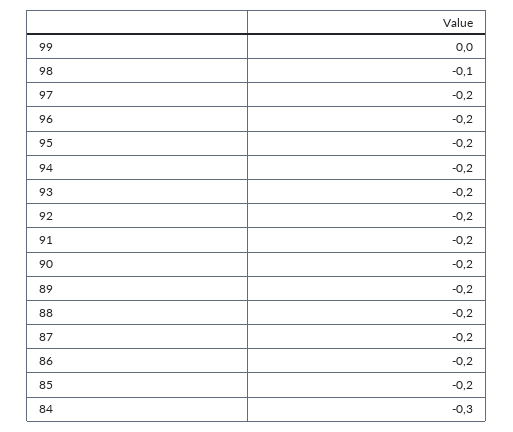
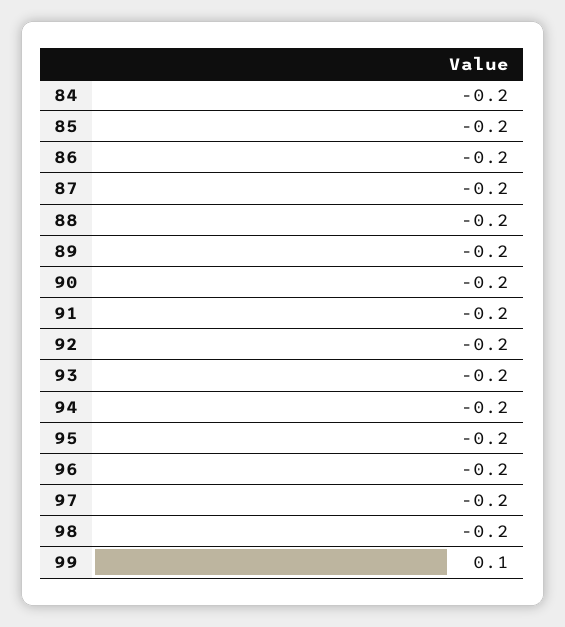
99: 0 -> 0.1
98: -0.1 -> -0.2
84: -0.3 -> -0.2

